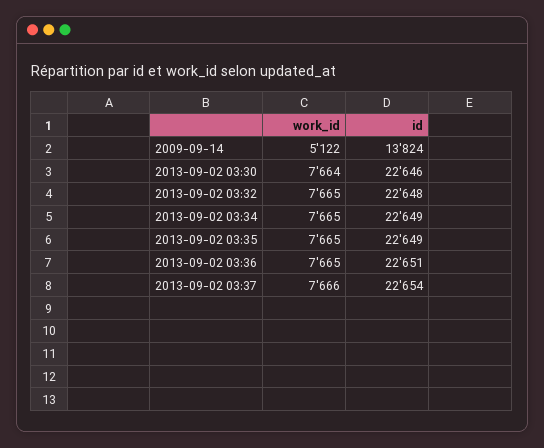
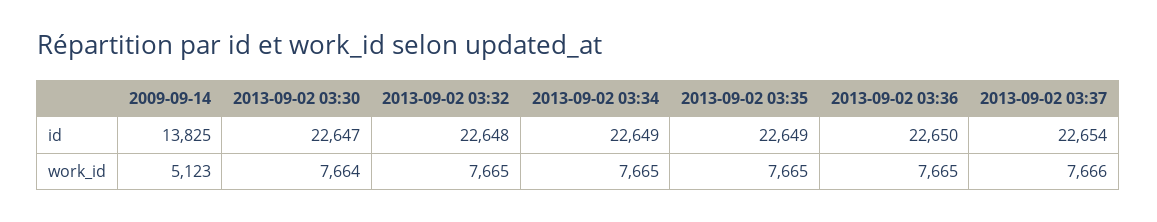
work_id, 2009-09-14: 5122 -> 5123
id, 2009-09-14: 13824 -> 13825
id, 2013-09-02 03:30: 22646 -> 22647
id, 2013-09-02 03:36: 22651 -> 22650

